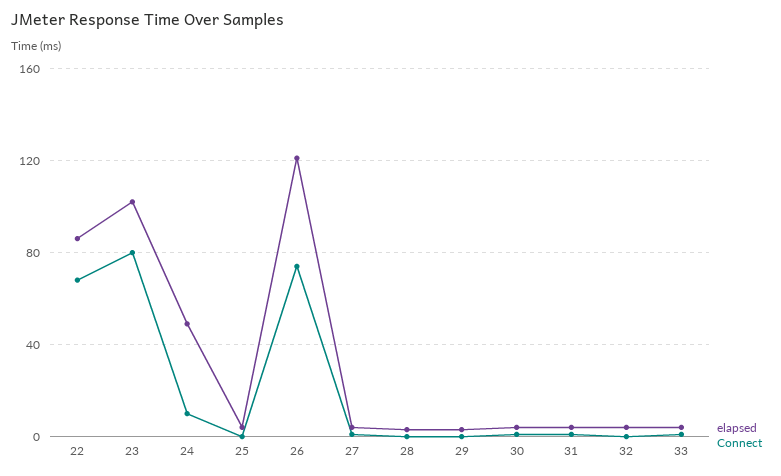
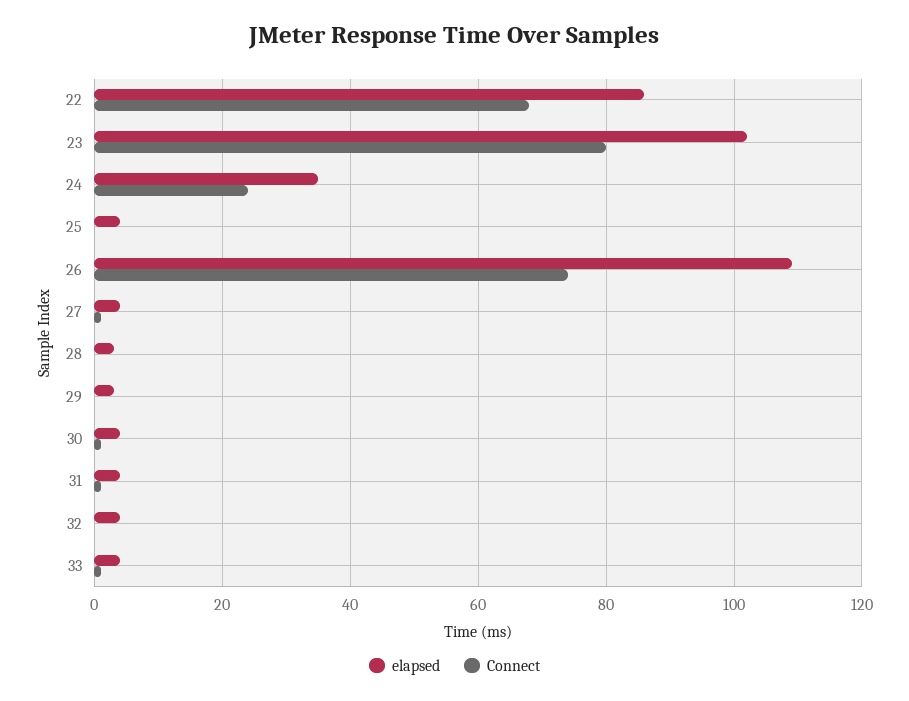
elapsed, 24: 50 -> 35
Connect, 24: 10 -> 25
elapsed, 26: 120 -> 110

